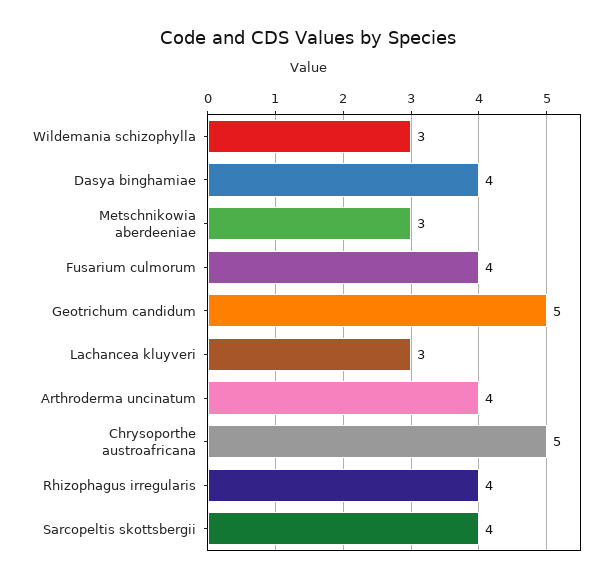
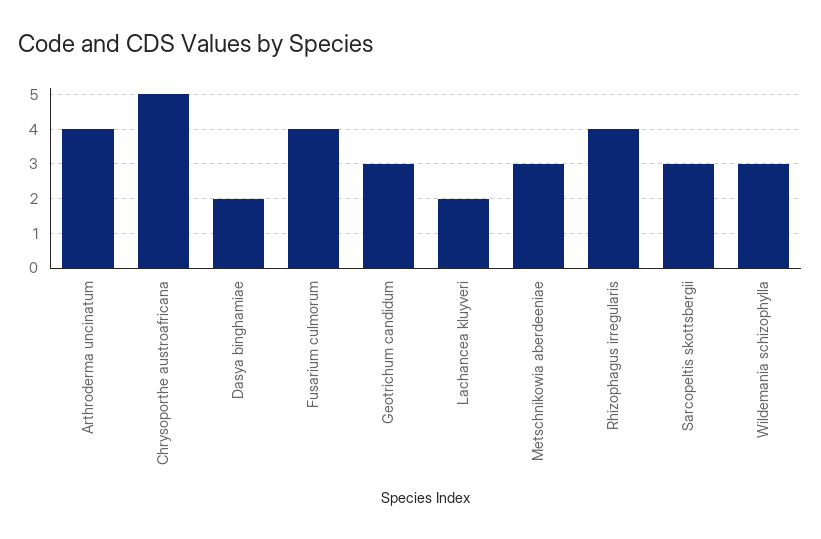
Dasya binghamiae: 4 -> 2
Geotrichum candidum: 5 -> 3
Lachancea kluyveri: 3 -> 2
Sarcopeltis skottsbergii: 4 -> 3

